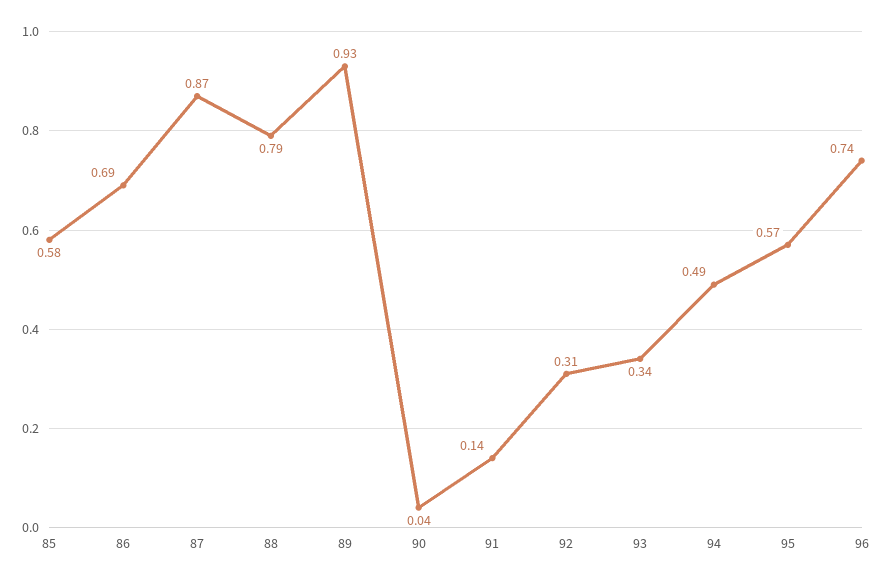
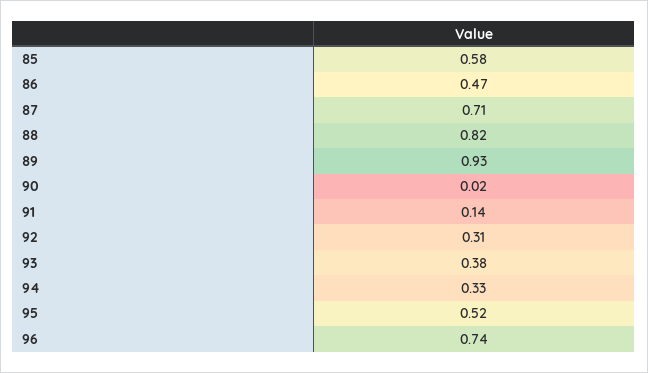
86: 0.69 -> 0.47
87: 0.87 -> 0.71
88: 0.79 -> 0.82
90: 0.04 -> 0.02
93: 0.34 -> 0.38
94: 0.49 -> 0.33
95: 0.57 -> 0.52

